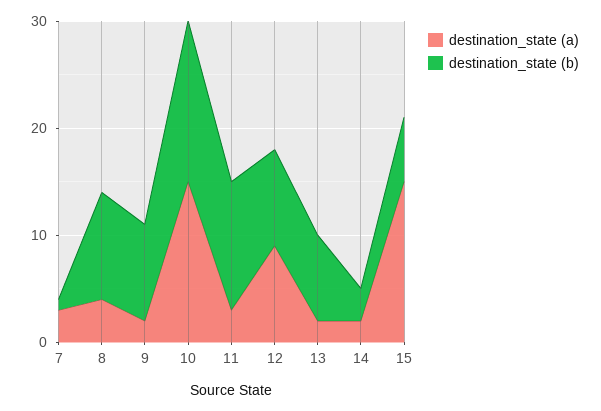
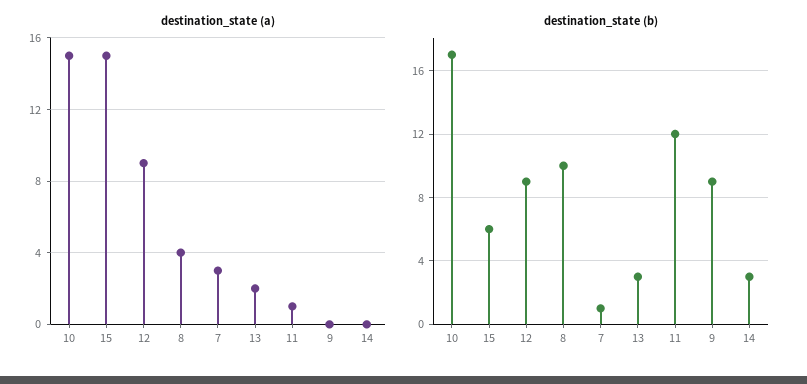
destination_state (a), 9: 2 -> 0
destination_state (b), 10: 15 -> 17
destination_state (a), 11: 3 -> 1
destination_state (b), 13: 8 -> 3
destination_state (a), 14: 2 -> 0

